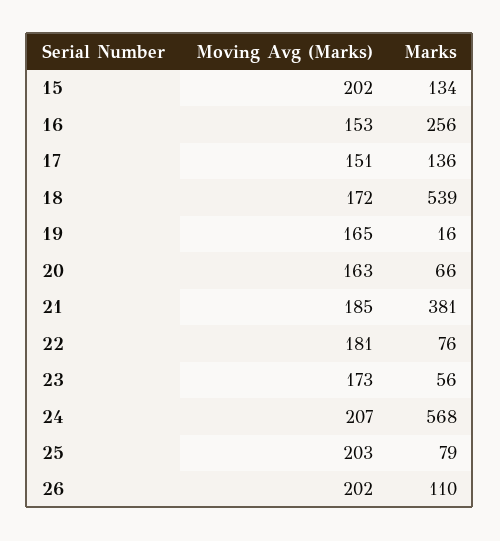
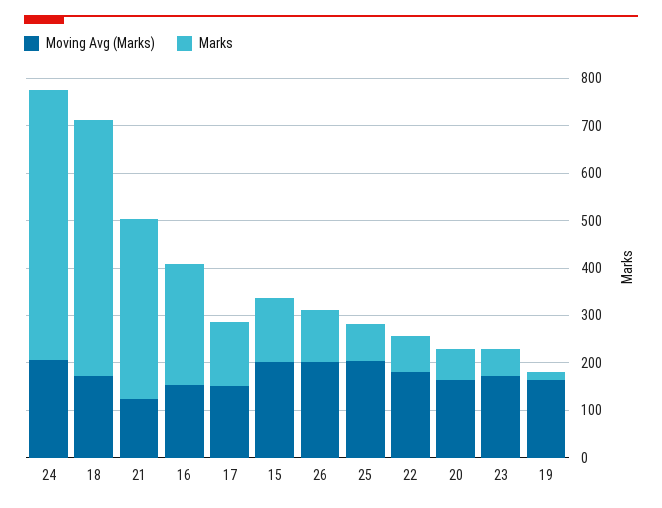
Moving Avg (Marks), 21: 185 -> 120

